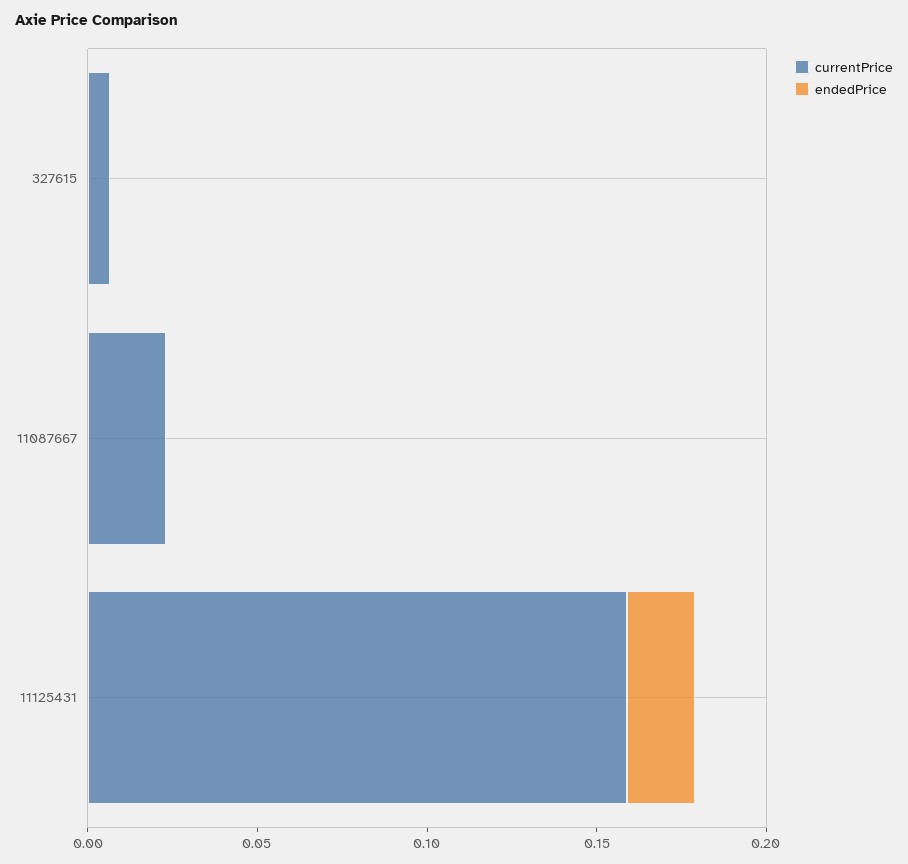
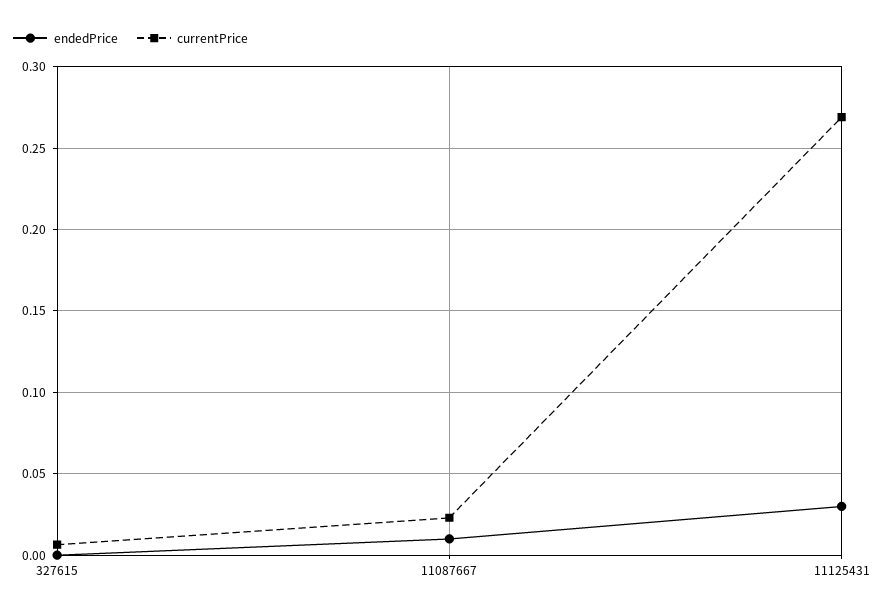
endedPrice, 11087667: 0 -> 0.01
currentPrice, 11125431: 0.16 -> 0.27
endedPrice, 11125431: 0.02 -> 0.03

